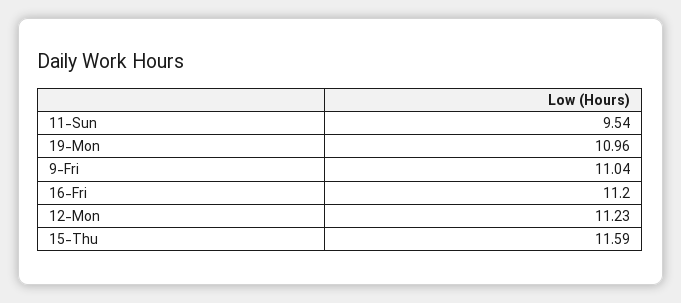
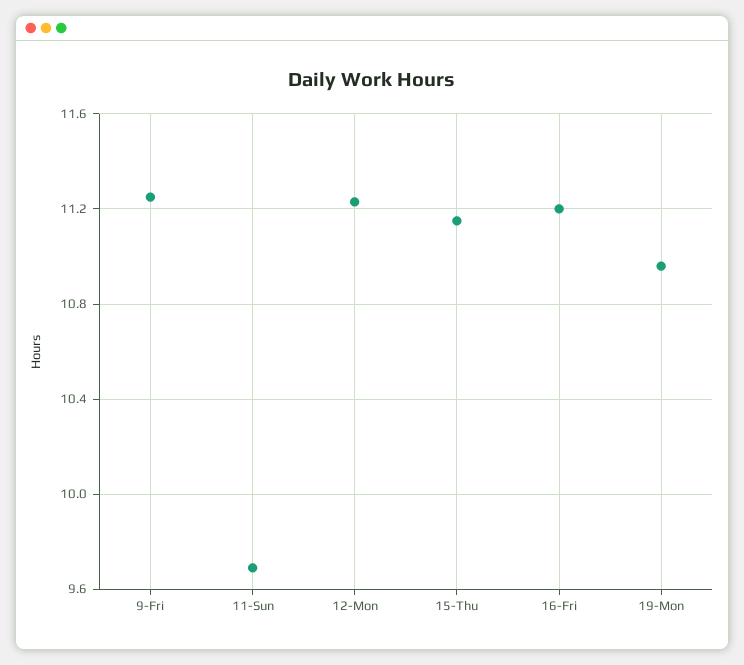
11-Sun: 9.54 -> 9.7
9-Fri: 11.04 -> 11.25
15-Thu: 11.59 -> 11.15

